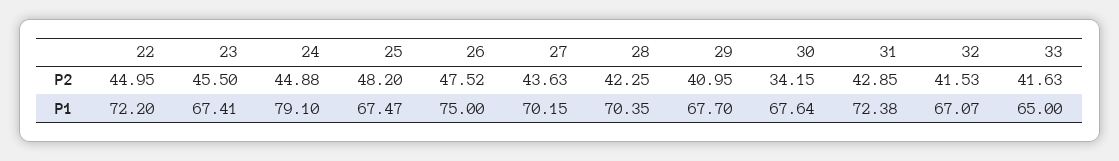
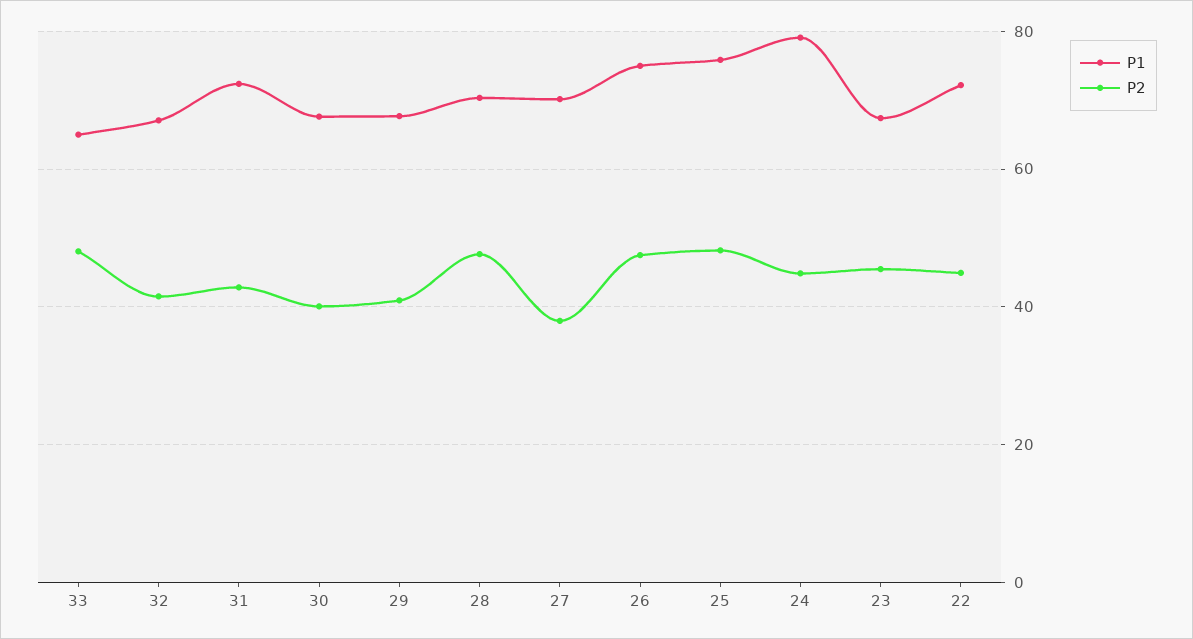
P2, 27: 43.63 -> 38
P2, 28: 42.25 -> 48
P2, 30: 34.15 -> 40
P2, 33: 41.63 -> 48
P1, 25: 67.47 -> 76

